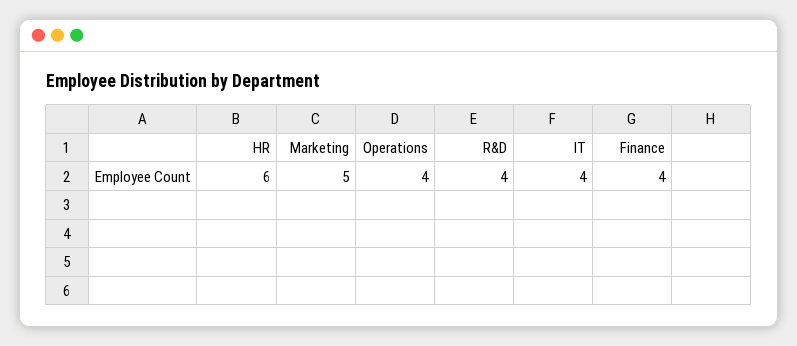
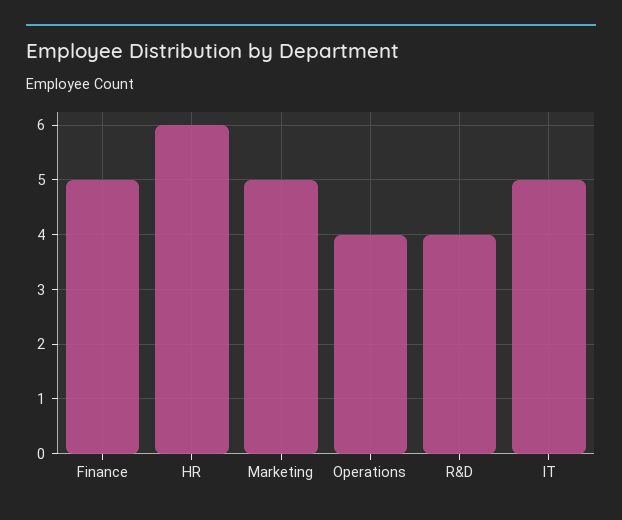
IT: 4 -> 5
Finance: 4 -> 5

